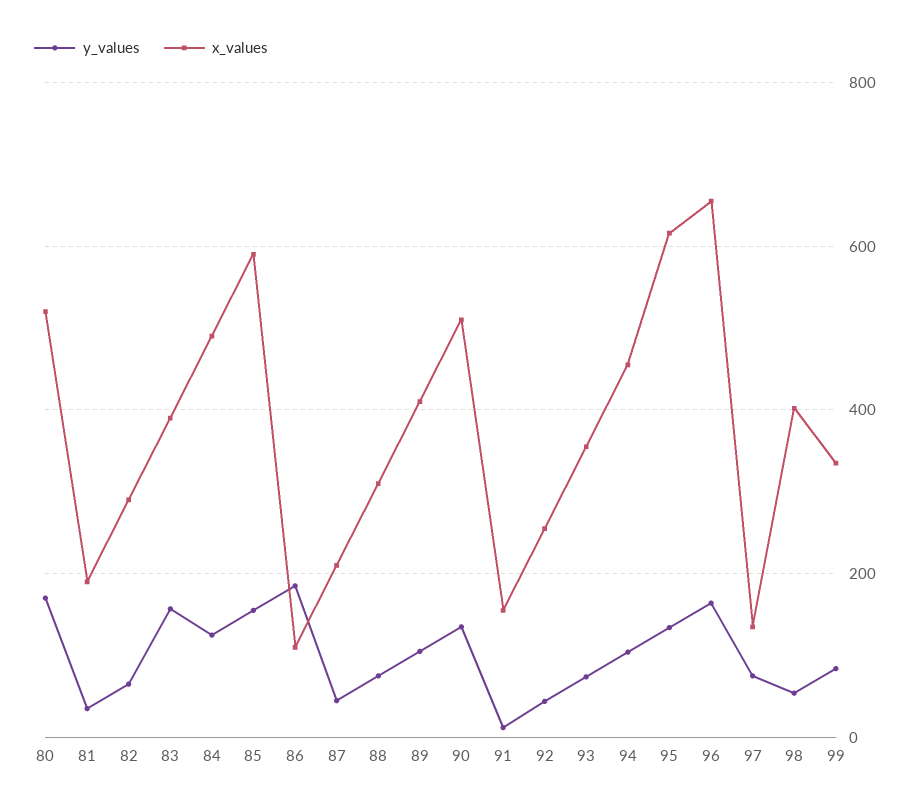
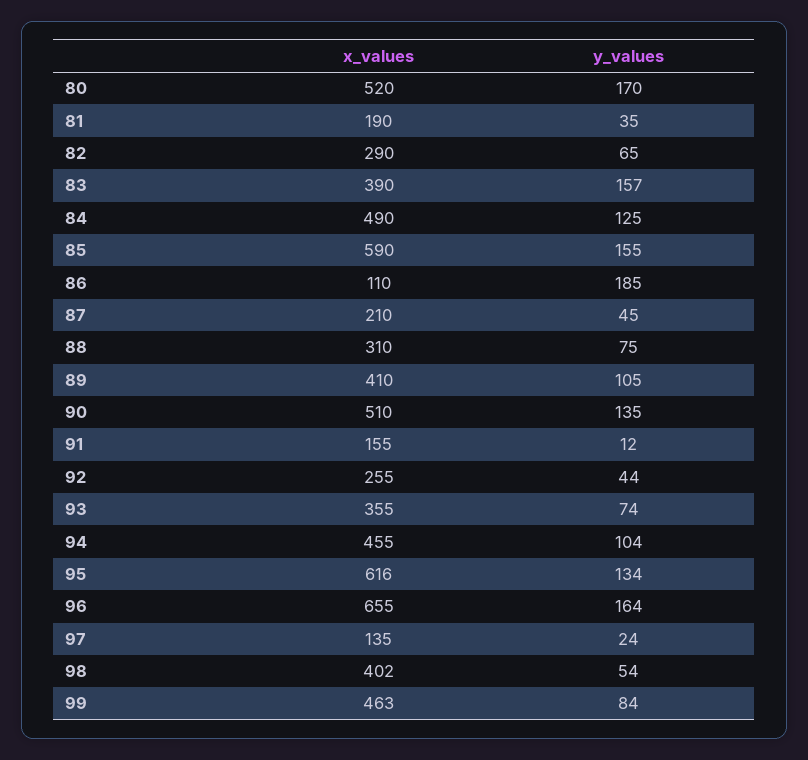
y_values, 97: 80 -> 24
x_values, 99: 340 -> 463

